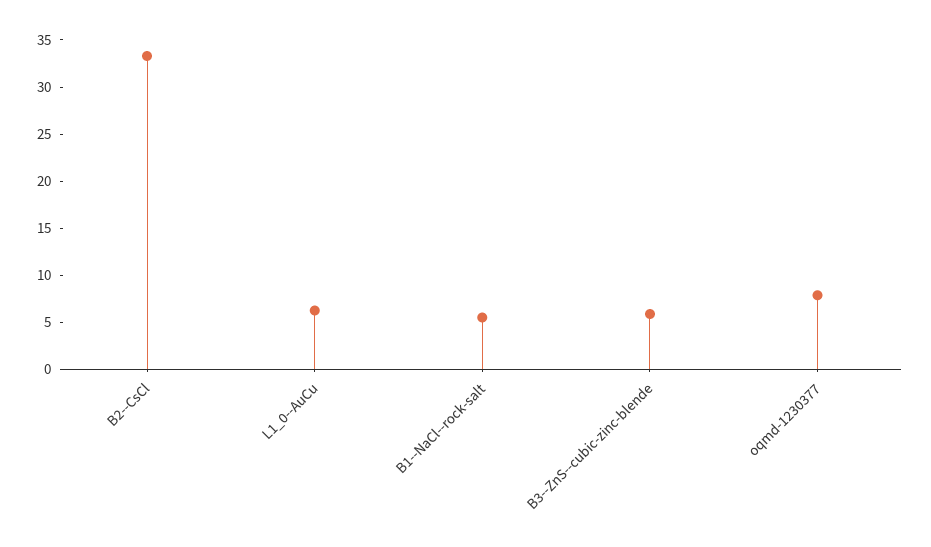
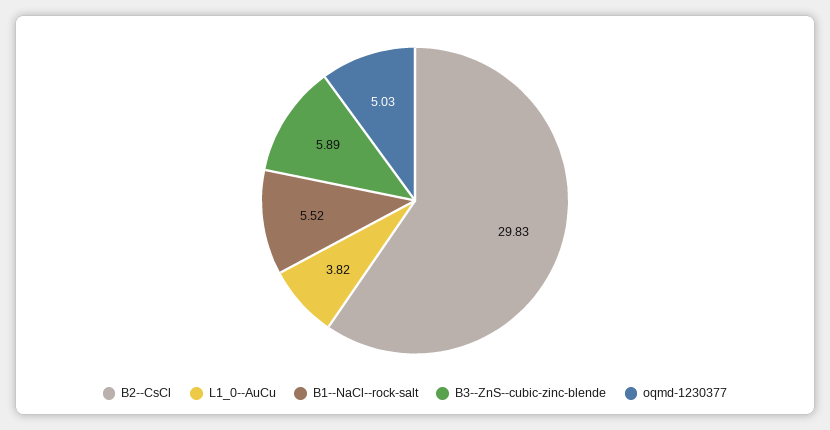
B2--CsCl: 33 -> 29.83
L1_0--AuCu: 6 -> 3.82
oqmd-1230377: 8 -> 5.03

